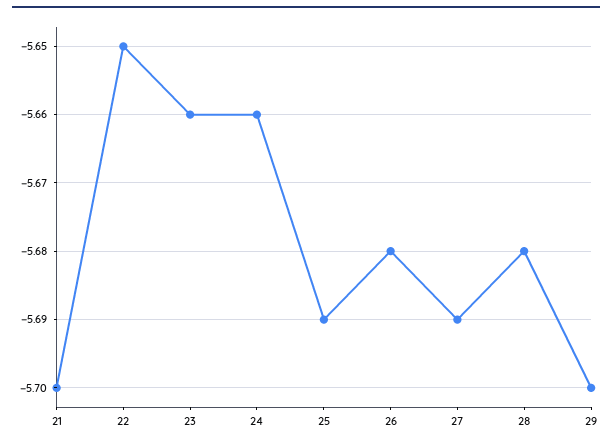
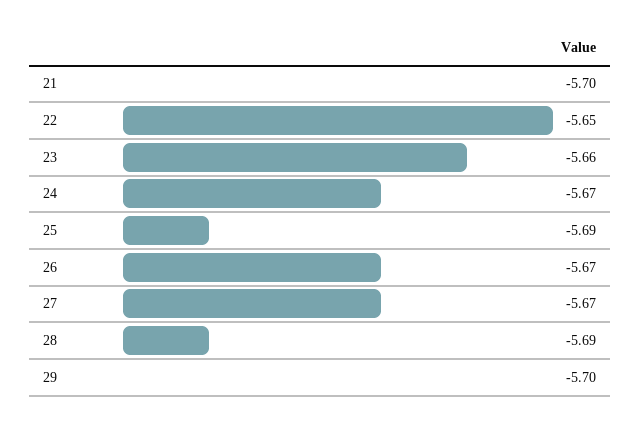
24: -5.66 -> -5.67
26: -5.68 -> -5.67
27: -5.69 -> -5.67
28: -5.68 -> -5.69

